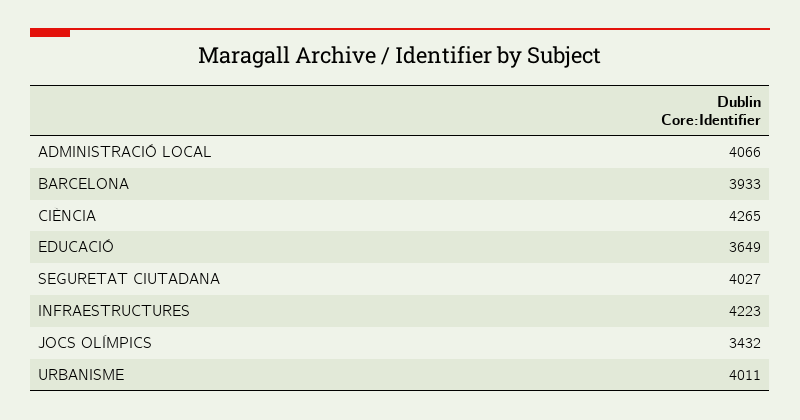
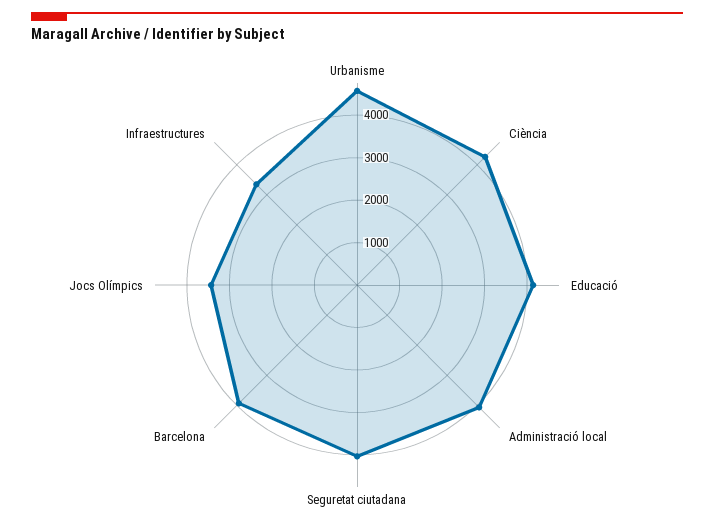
EDUCACIÓ: 3649 -> 4200
INFRAESTRUCTURES: 4223 -> 3400
URBANISME: 4011 -> 4600

